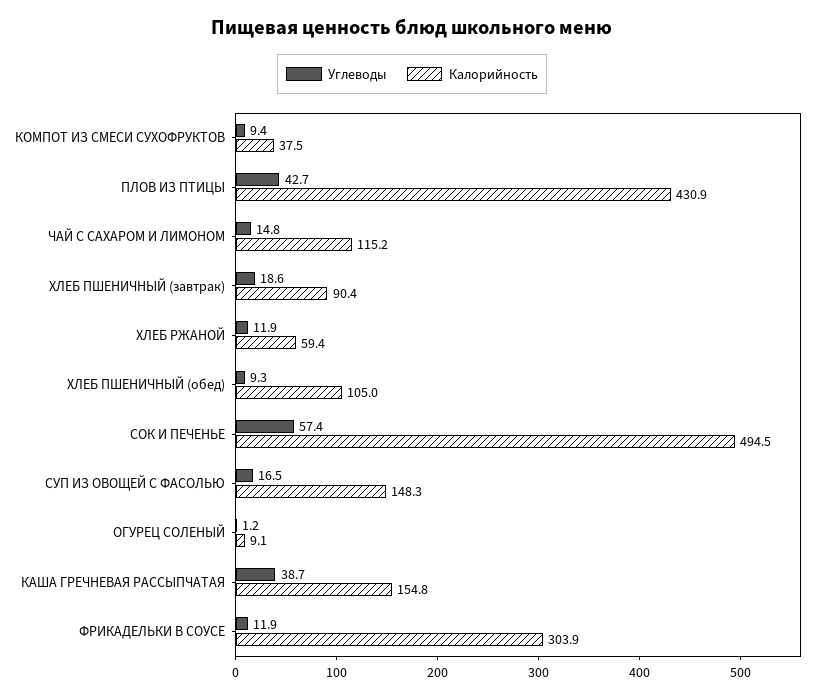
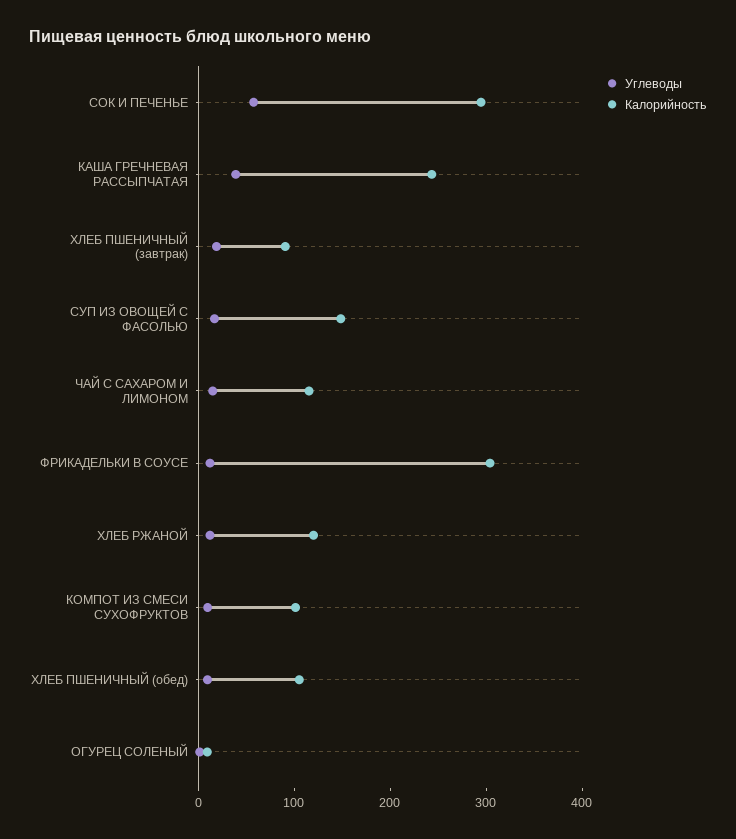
Калорийность, КОМПОТ ИЗ СМЕСИ СУХОФРУКТОВ: 37.5 -> 100
Углеводы, ПЛОВ ИЗ ПТИЦЫ: 42.7 -> none
Калорийность, ПЛОВ ИЗ ПТИЦЫ: 430.9 -> none
Калорийность, ХЛЕБ РЖАНОЙ: 59.4 -> 120
Калорийность, СОК И ПЕЧЕНЬЕ: 494.5 -> 300
Калорийность, КАША ГРЕЧНЕВАЯ РАССЫПЧАТАЯ: 154.8 -> 240

